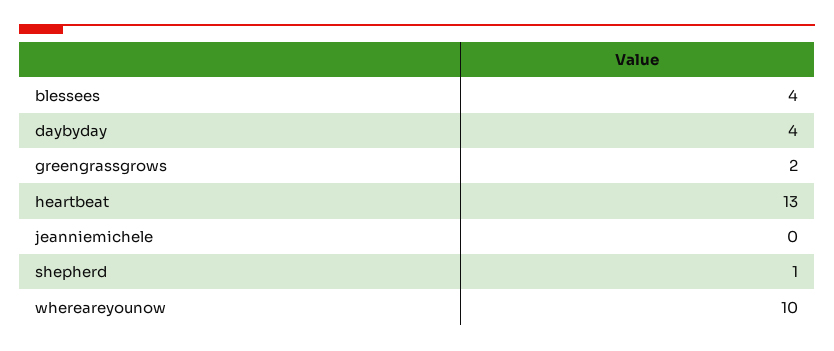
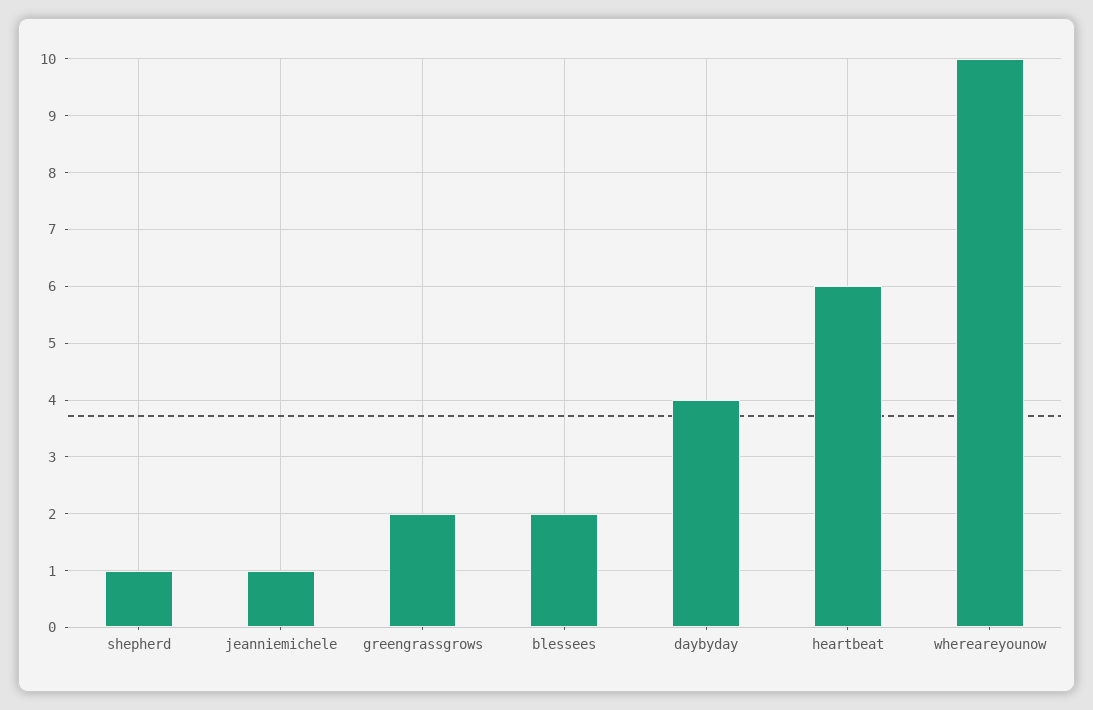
blessees: 4 -> 2
heartbeat: 13 -> 6
jeanniemichele: 0 -> 1

